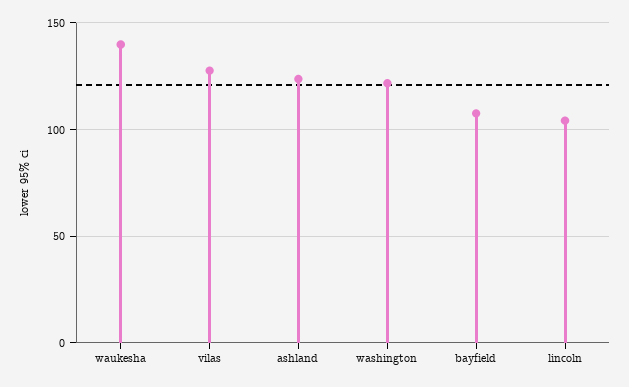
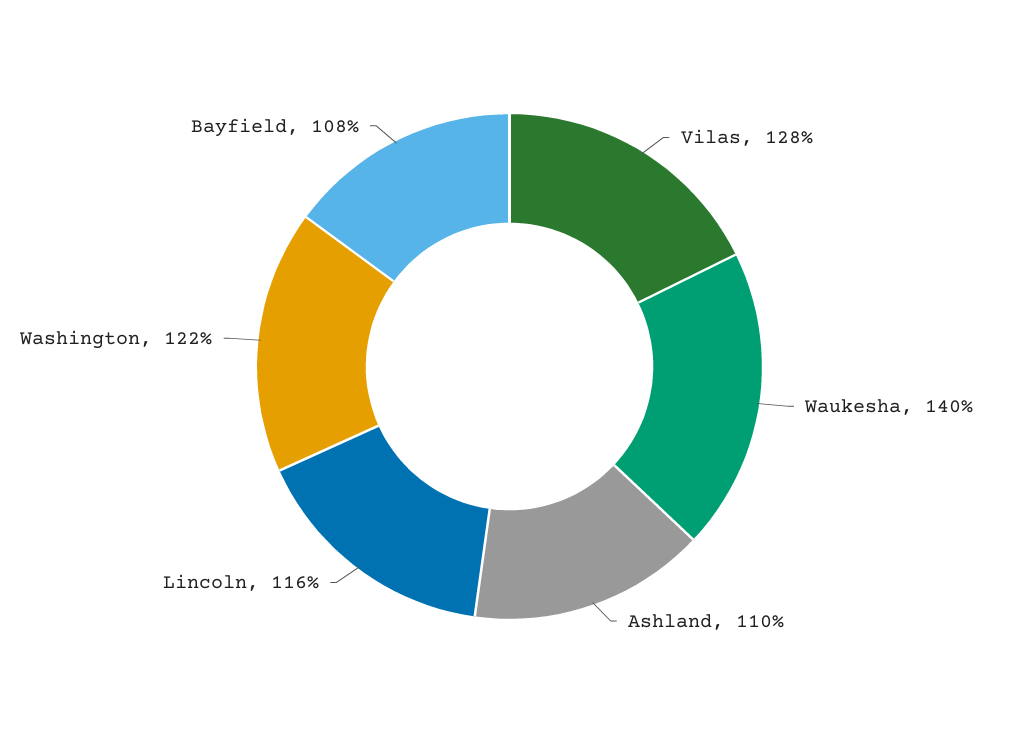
ashland: 125 -> 110
lincoln: 105 -> 116

